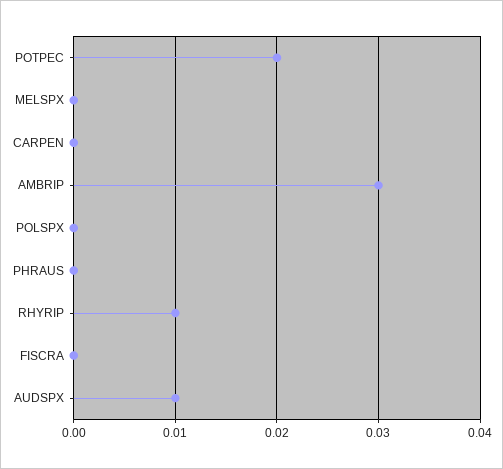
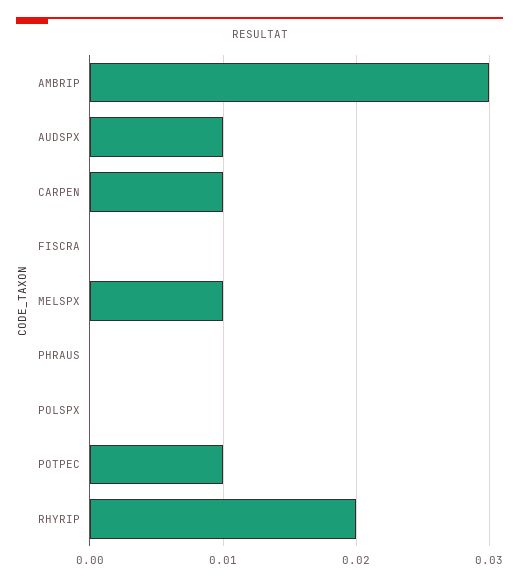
POTPEC: 0.02 -> 0.01
MELSPX: 0 -> 0.01
CARPEN: 0 -> 0.01
RHYRIP: 0.01 -> 0.02

